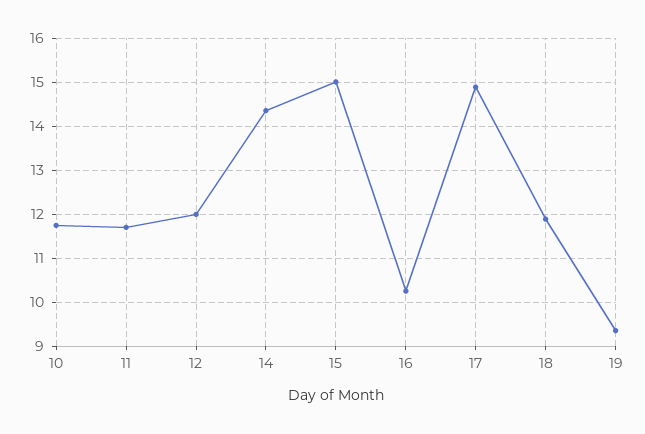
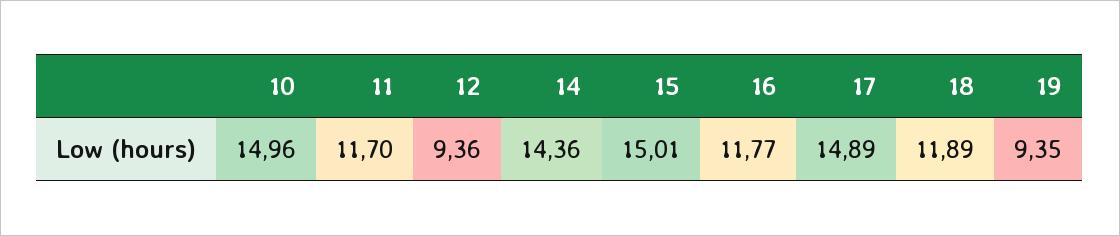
10: 11.8 -> 14.96
12: 12 -> 9.36
16: 10.2 -> 11.77

